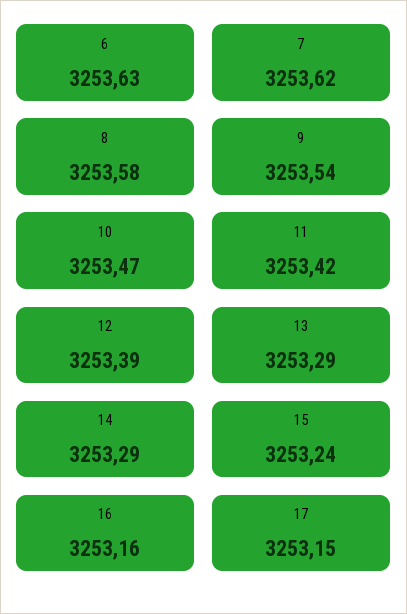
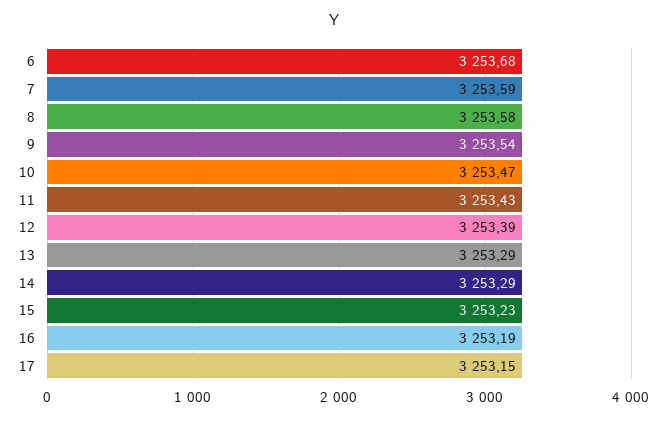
6: 3253.63 -> 3253.68
7: 3253.62 -> 3253.59
11: 3253.42 -> 3253.43
15: 3253.24 -> 3253.23
16: 3253.16 -> 3253.19

